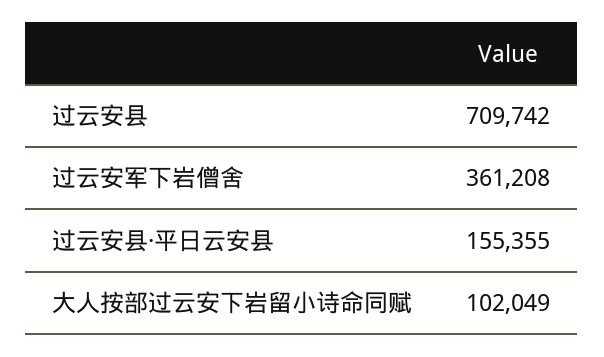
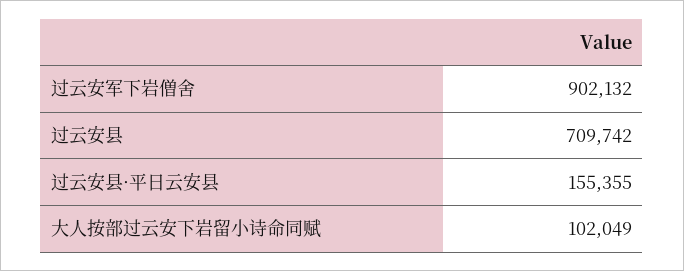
过云安军下岩僧舍: 361208 -> 902132

